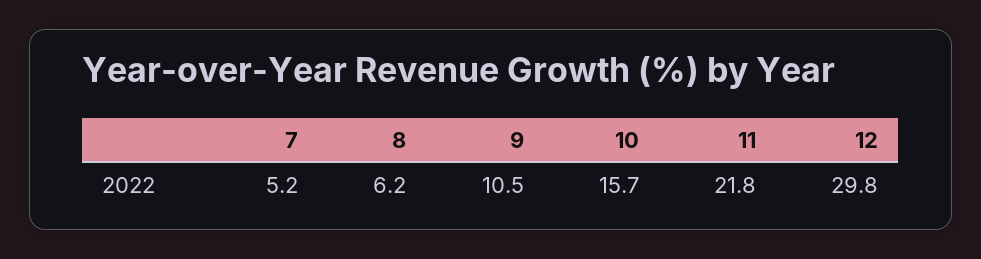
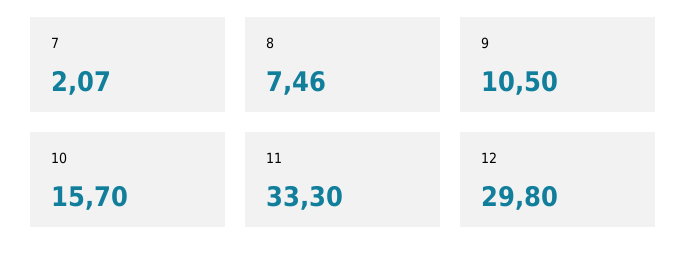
7: 5.2 -> 2.07
8: 6.2 -> 7.46
11: 21.8 -> 33.3

